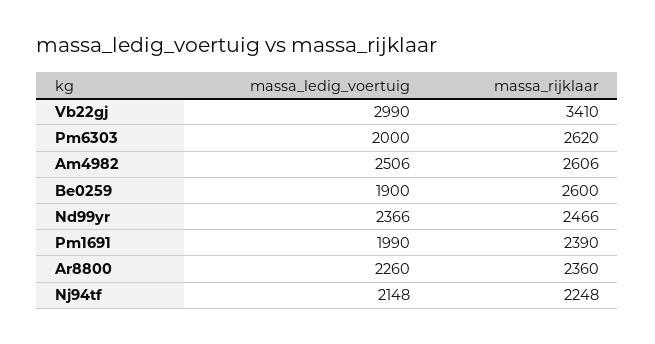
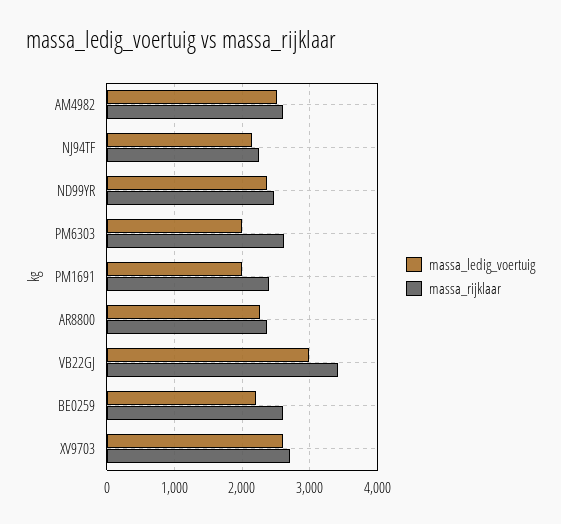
massa_ledig_voertuig, Be0259: 1900 -> 2200
massa_ledig_voertuig, XV9703: none -> 2600
massa_rijklaar, XV9703: none -> 2700

